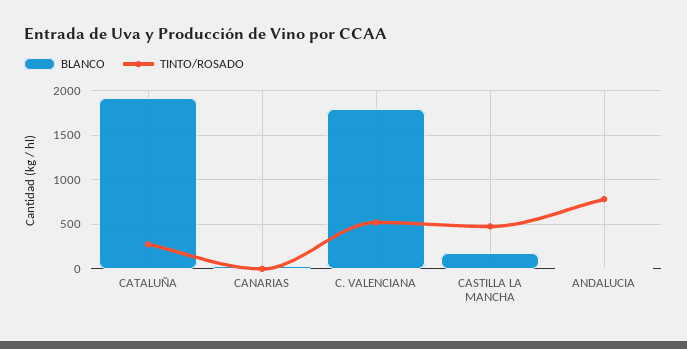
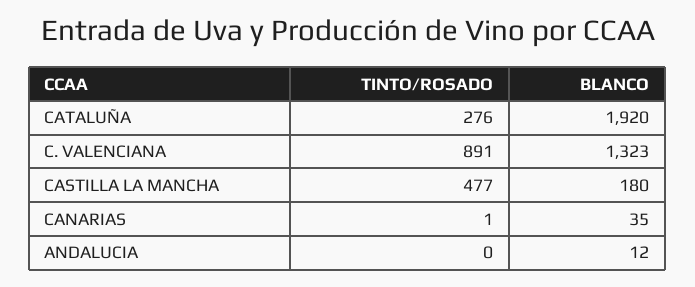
BLANCO, C. VALENCIANA: 1800 -> 1323
TINTO/ROSADO, C. VALENCIANA: 500 -> 891
TINTO/ROSADO, ANDALUCIA: 800 -> 0

